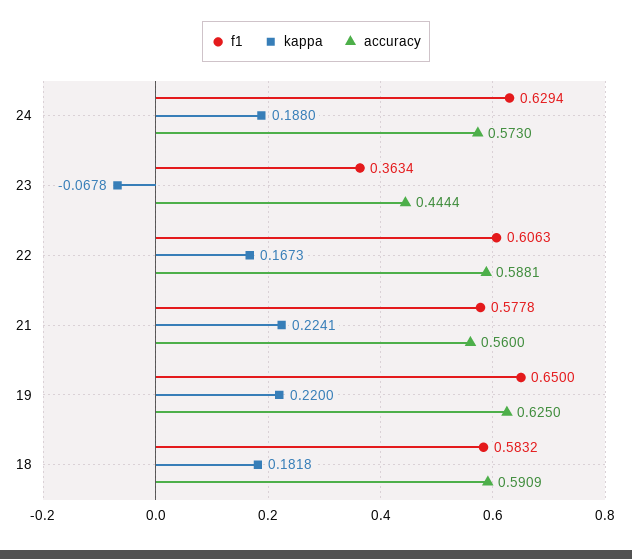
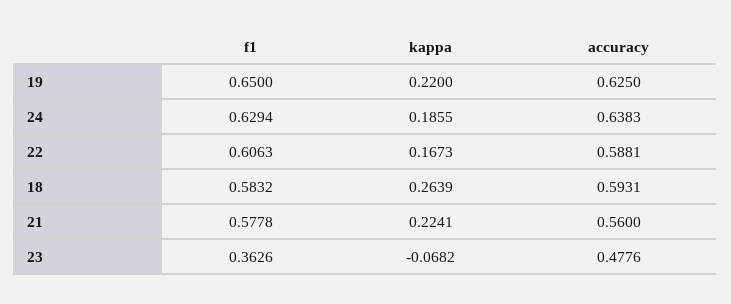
kappa, 24: 0.188 -> 0.1855
accuracy, 24: 0.573 -> 0.6383
f1, 23: 0.3634 -> 0.3626
kappa, 23: -0.0678 -> -0.0682
accuracy, 23: 0.4444 -> 0.4776
kappa, 18: 0.1818 -> 0.2639
accuracy, 18: 0.5909 -> 0.5931

